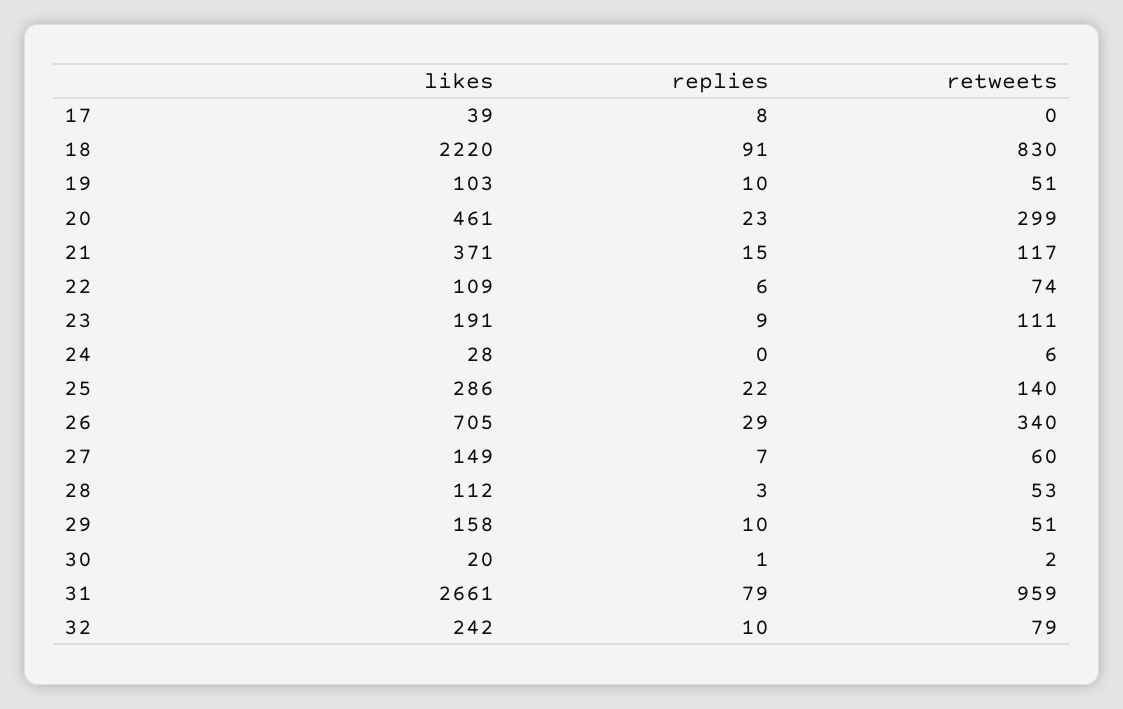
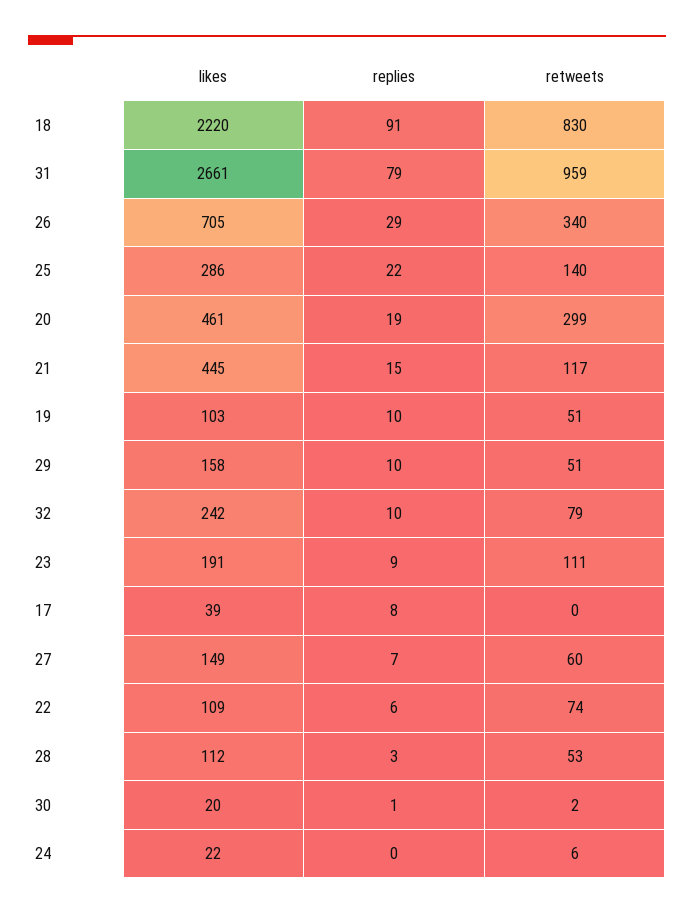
replies, 20: 23 -> 19
likes, 21: 371 -> 445
likes, 24: 28 -> 22

